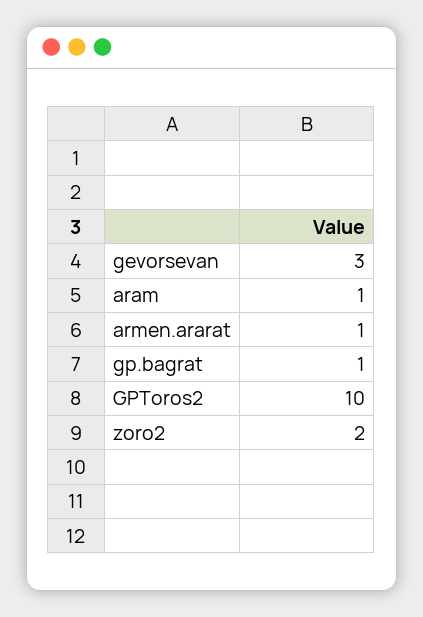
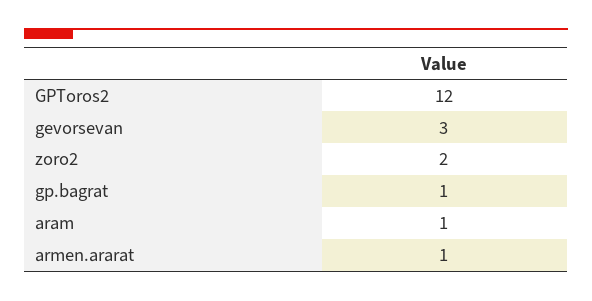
GPToros2: 10 -> 12

